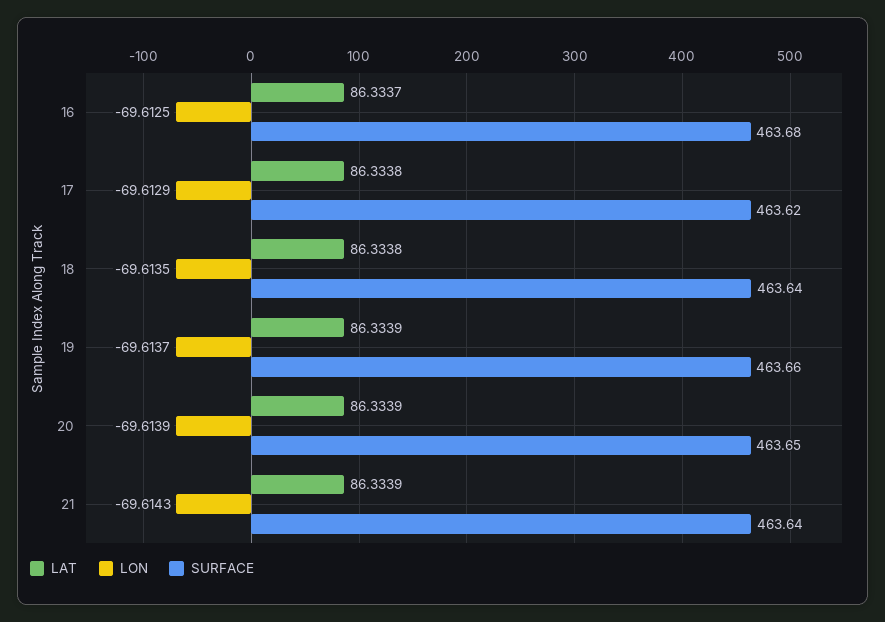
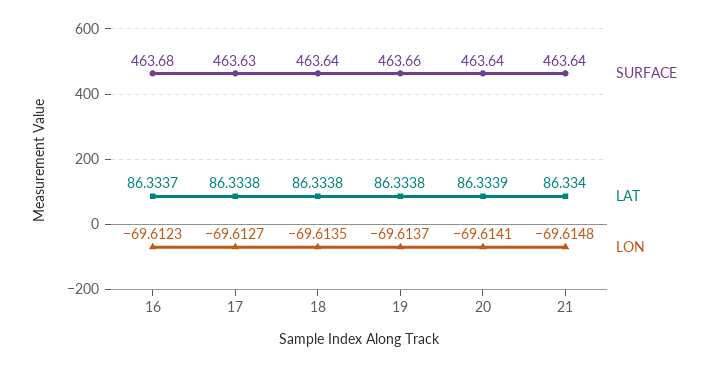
LON, 16: -69.6125 -> -69.6123
LON, 17: -69.6129 -> -69.6127
SURFACE, 17: 463.62 -> 463.63
LAT, 19: 86.3339 -> 86.3338
LON, 20: -69.6139 -> -69.6141
SURFACE, 20: 463.65 -> 463.64
LAT, 21: 86.3339 -> 86.334
LON, 21: -69.6143 -> -69.6148

